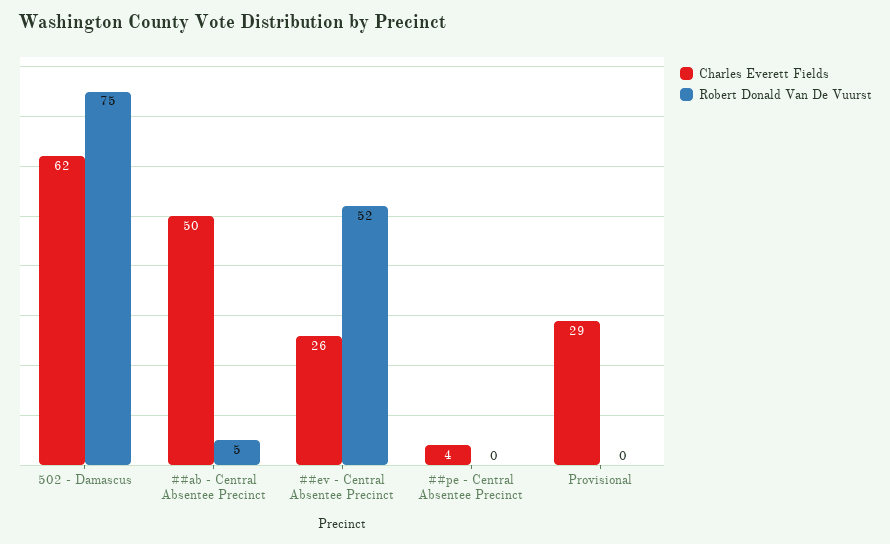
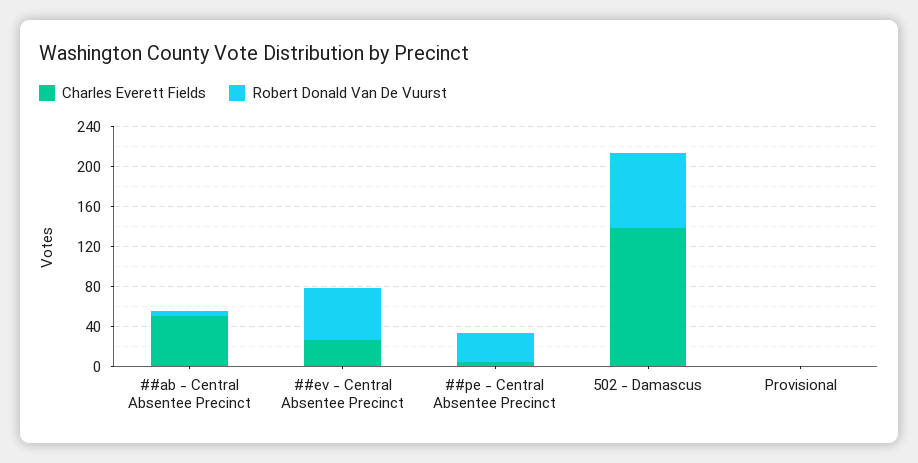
Charles Everett Fields, 502 - Damascus: 62 -> 140
Robert Donald Van De Vuurst, ##pe - Central Absentee Precinct: 0 -> 30
Charles Everett Fields, Provisional: 29 -> 0

